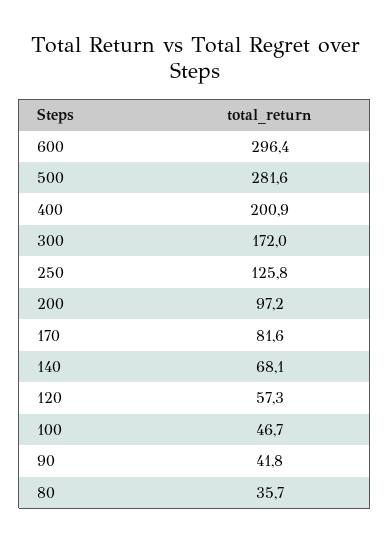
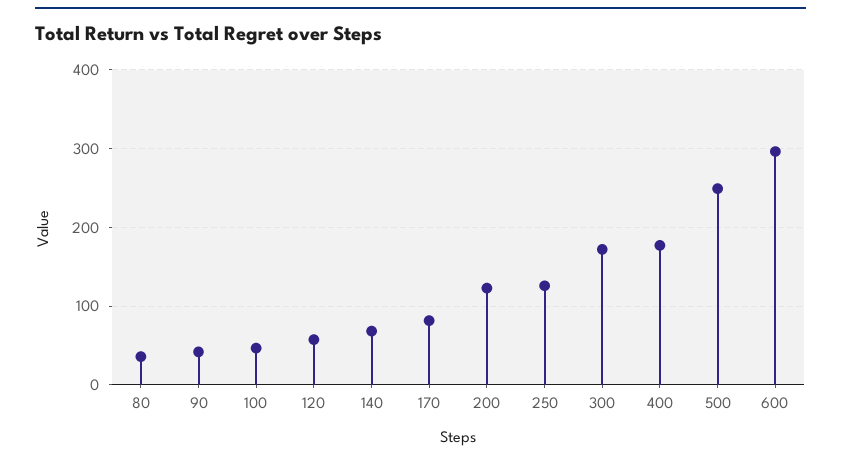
500: 281.6 -> 250
400: 200.9 -> 180
200: 97.2 -> 120

